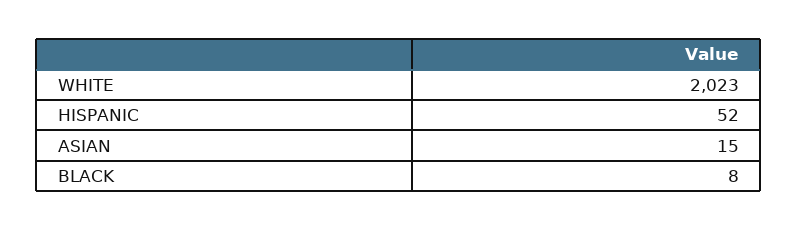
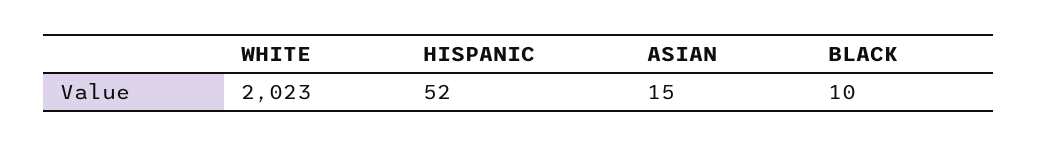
BLACK: 8 -> 10

